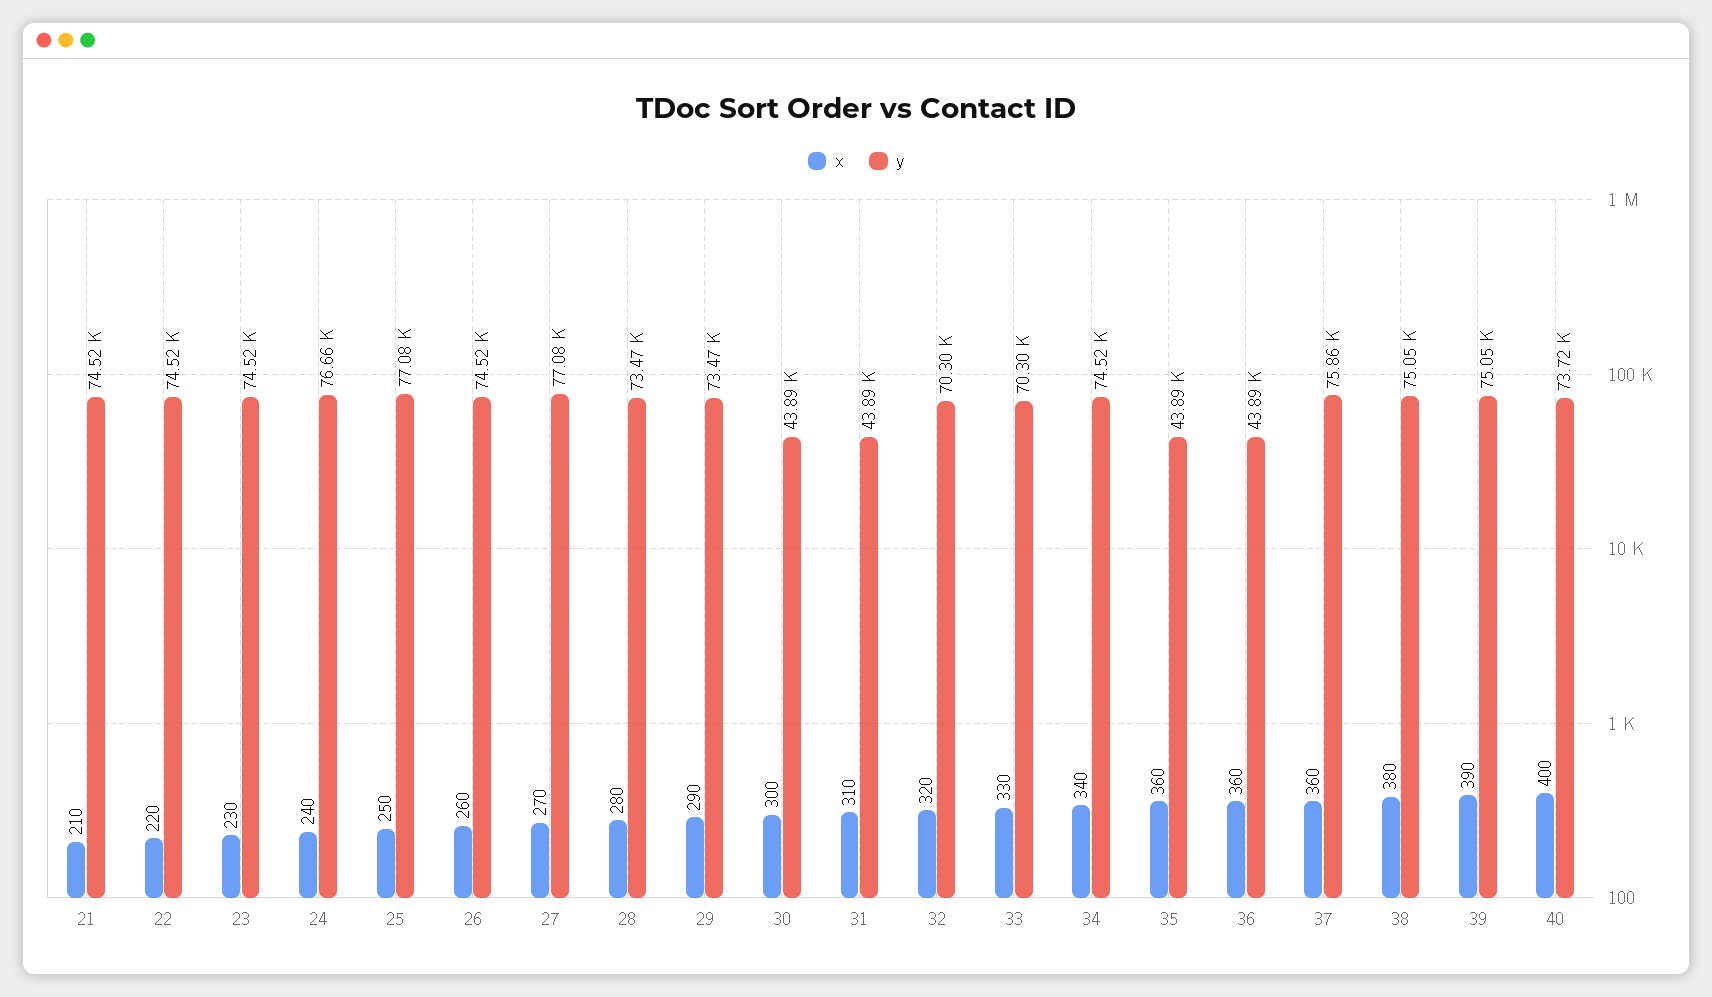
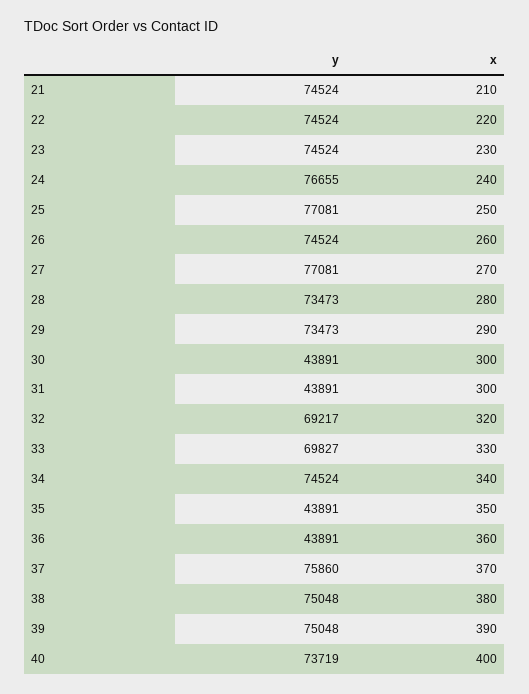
x, 31: 310 -> 300
y, 32: 70300 -> 69217
y, 33: 70300 -> 69827
x, 35: 360 -> 350
x, 37: 360 -> 370

